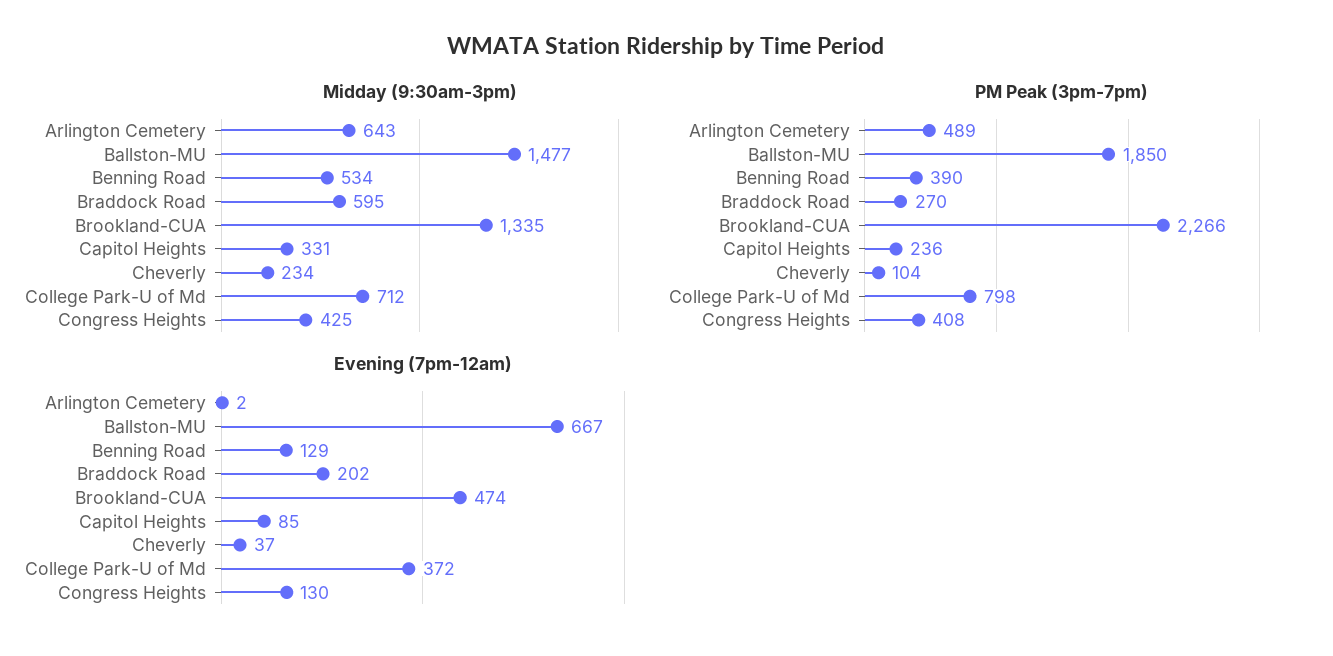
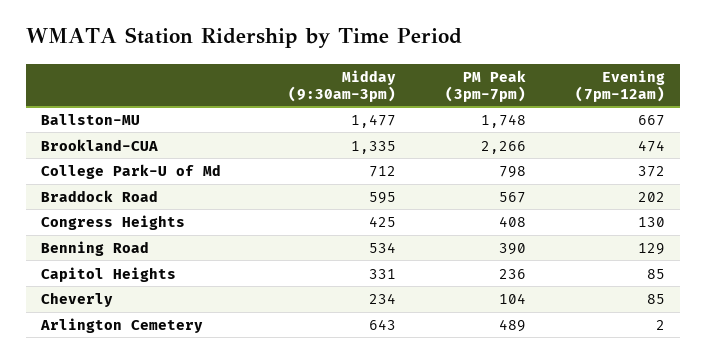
PM Peak (3pm-7pm), Ballston-MU: 1850 -> 1748
PM Peak (3pm-7pm), Braddock Road: 270 -> 567
Evening (7pm-12am), Cheverly: 37 -> 85

